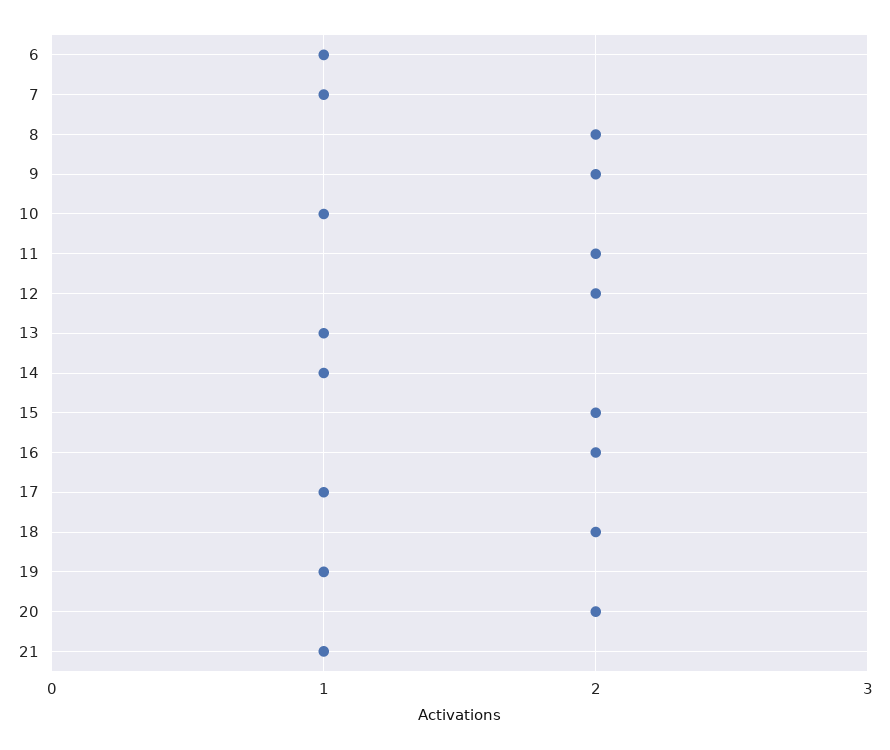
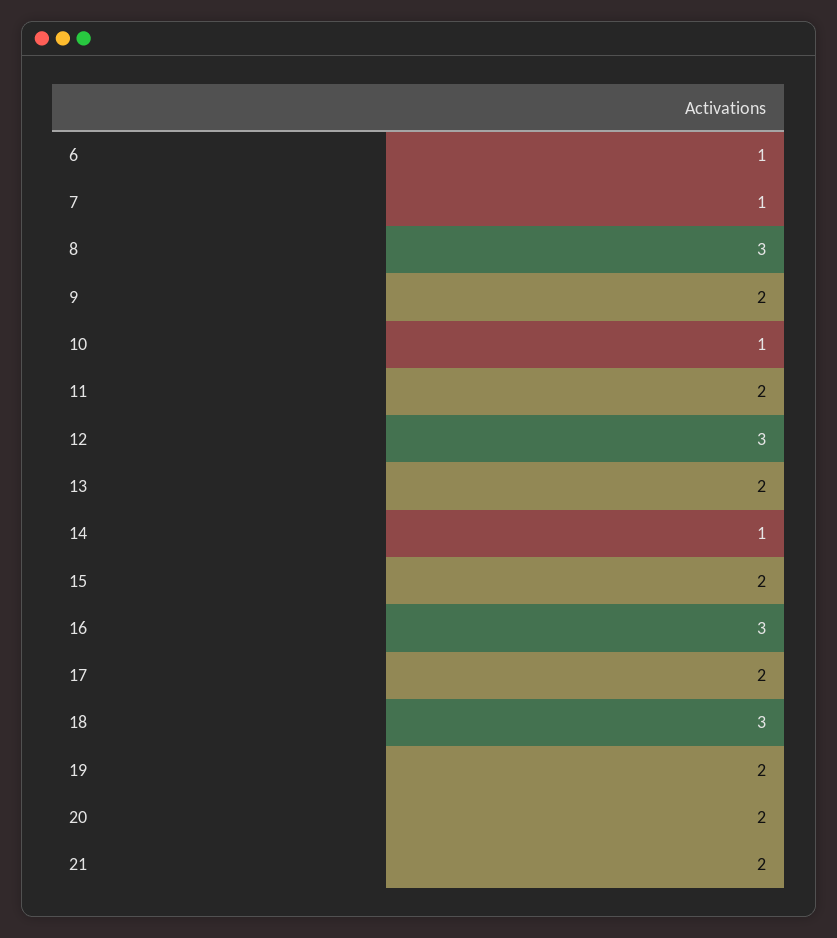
8: 2 -> 3
12: 2 -> 3
13: 1 -> 2
16: 2 -> 3
17: 1 -> 2
18: 2 -> 3
19: 1 -> 2
21: 1 -> 2

